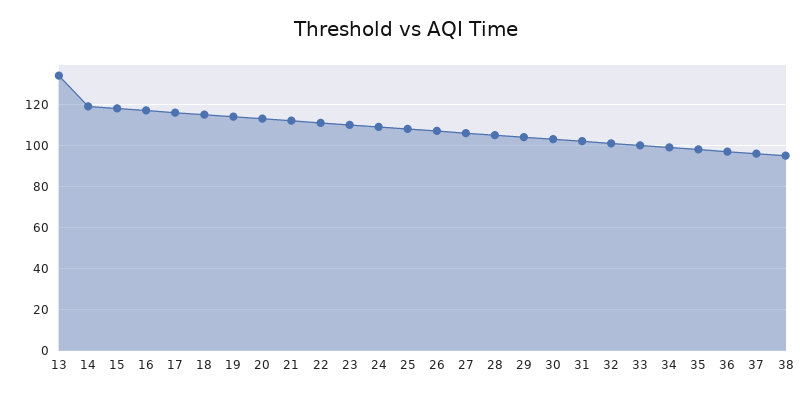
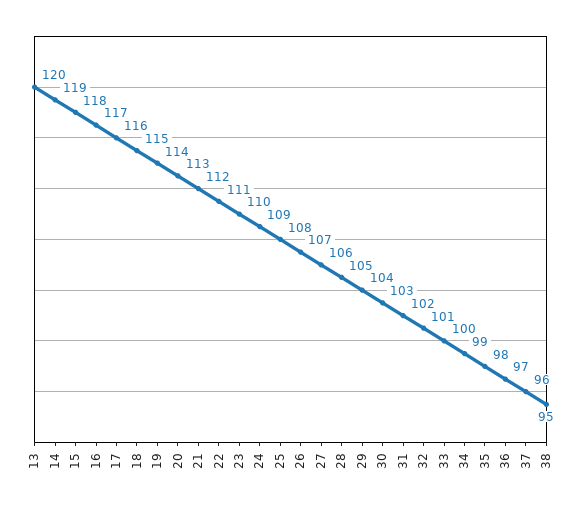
13: 135 -> 120

